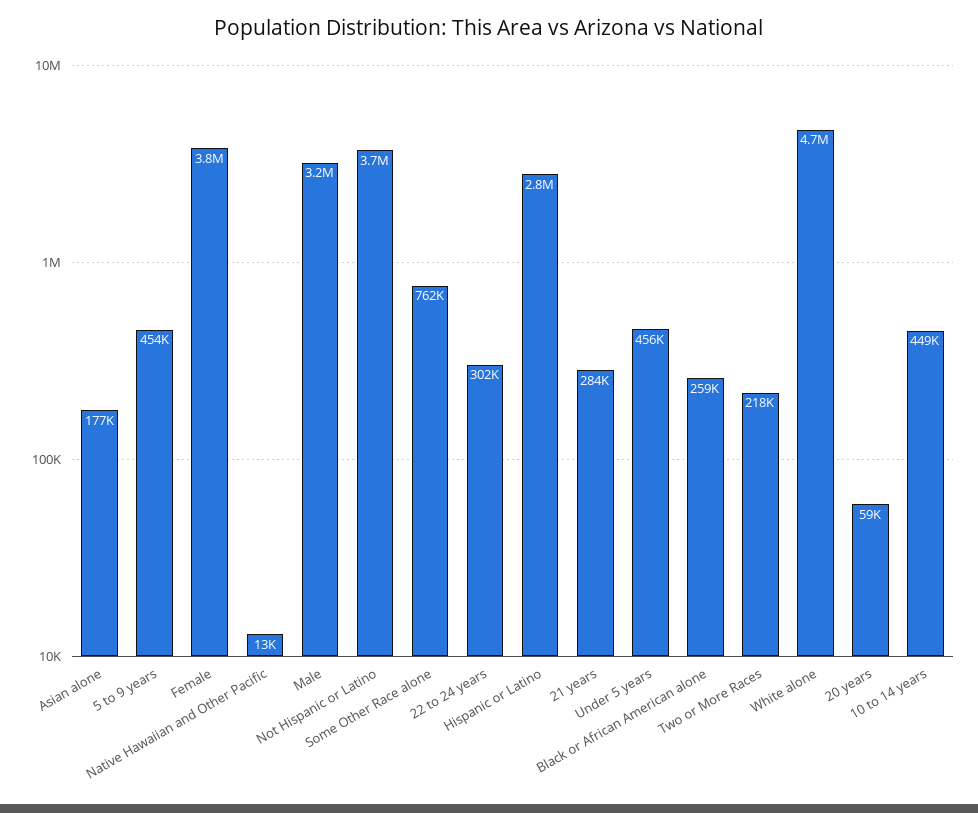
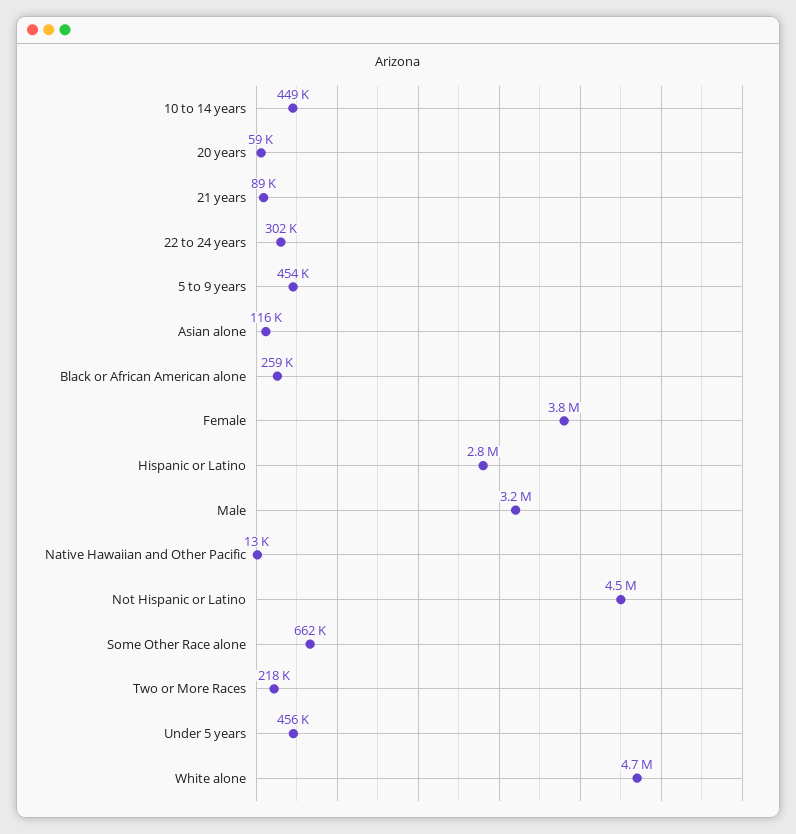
Asian alone: 177000 -> 116000
Not Hispanic or Latino: 3700000 -> 4500000
Some Other Race alone: 762000 -> 662000
21 years: 284000 -> 89000

